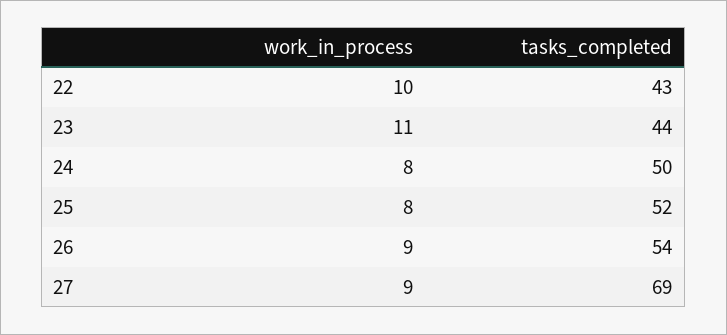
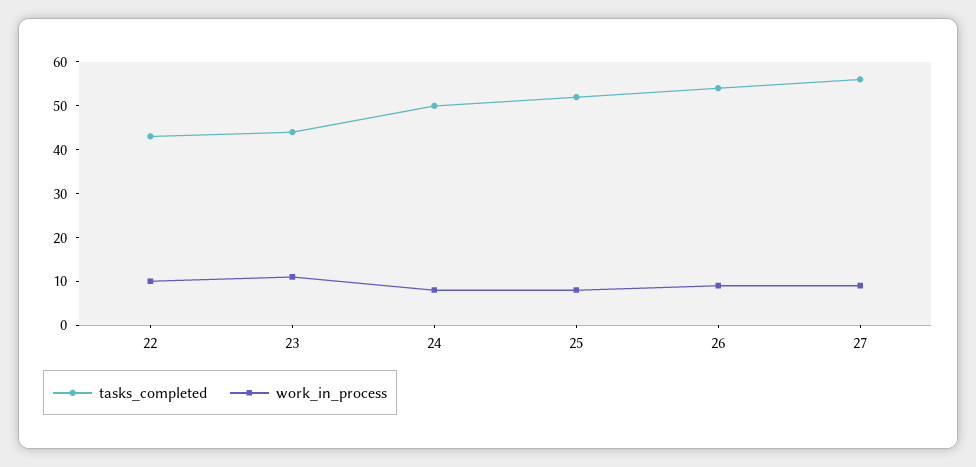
tasks_completed, 27: 69 -> 55

